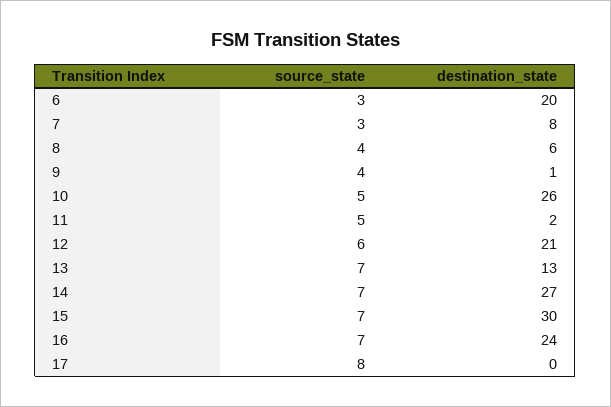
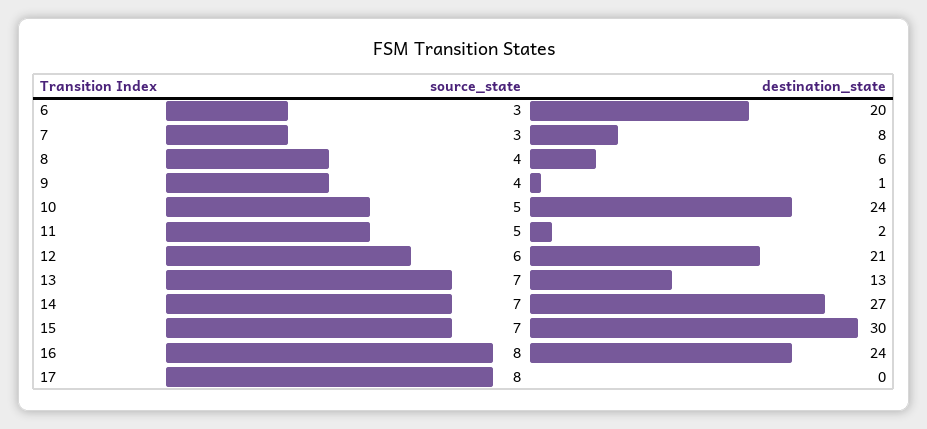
destination_state, 10: 26 -> 24
source_state, 16: 7 -> 8

